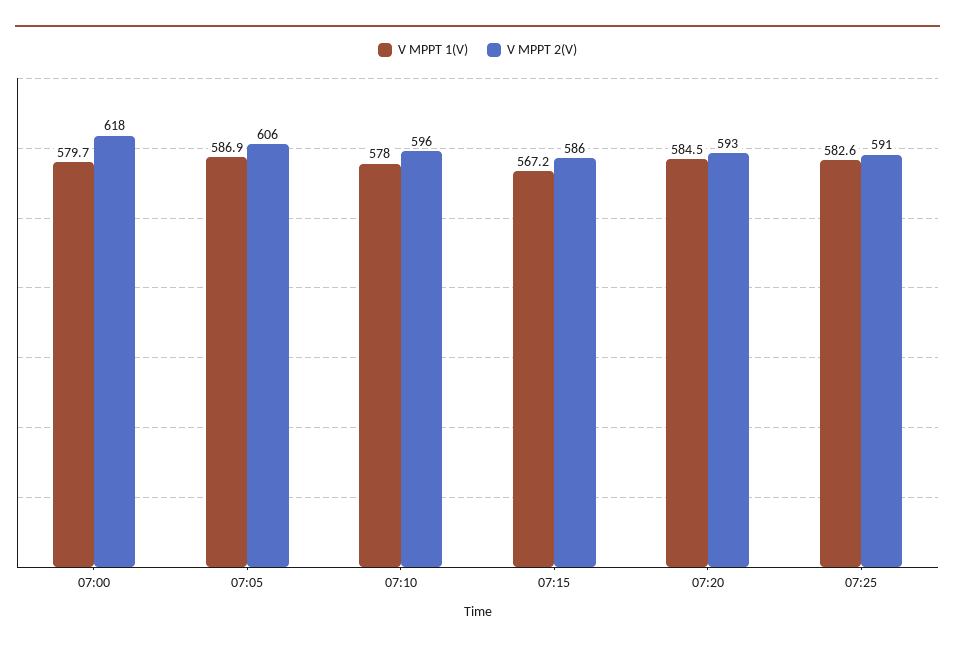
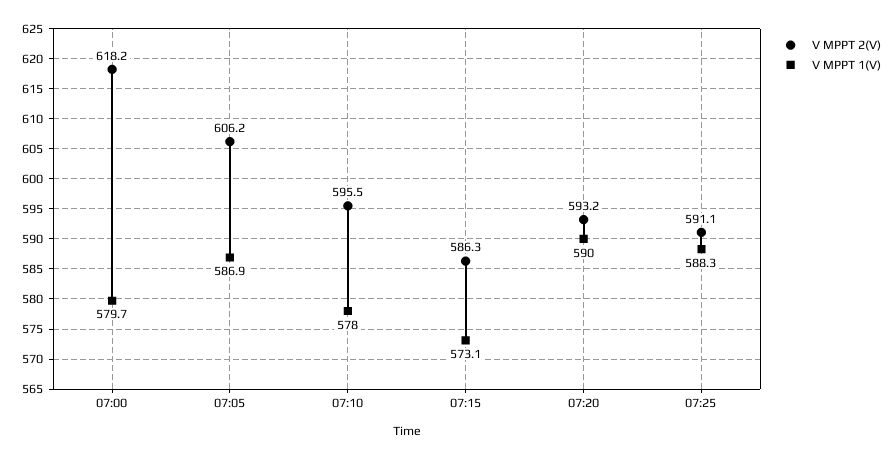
V MPPT 1(V), 07:15: 567.2 -> 573.1
V MPPT 1(V), 07:20: 584.5 -> 590
V MPPT 1(V), 07:25: 582.6 -> 588.3

